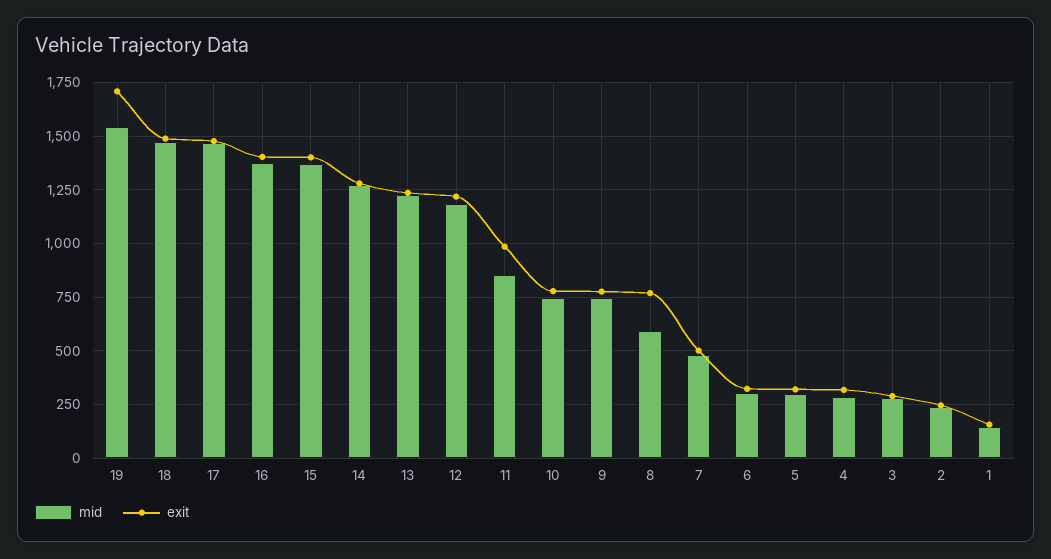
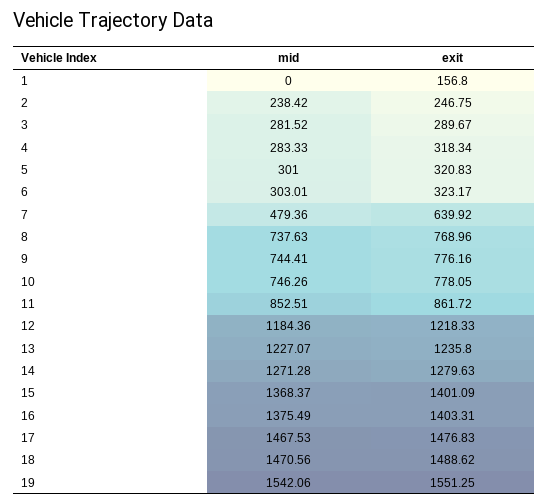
exit, 19: 1700 -> 1551.25
exit, 11: 1000 -> 861.72
mid, 8: 600 -> 737.63
exit, 7: 500 -> 639.92
mid, 1: 150 -> 0

